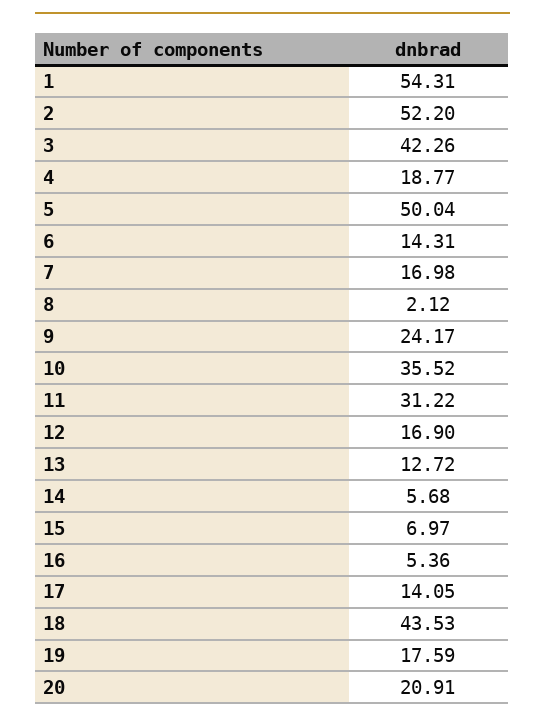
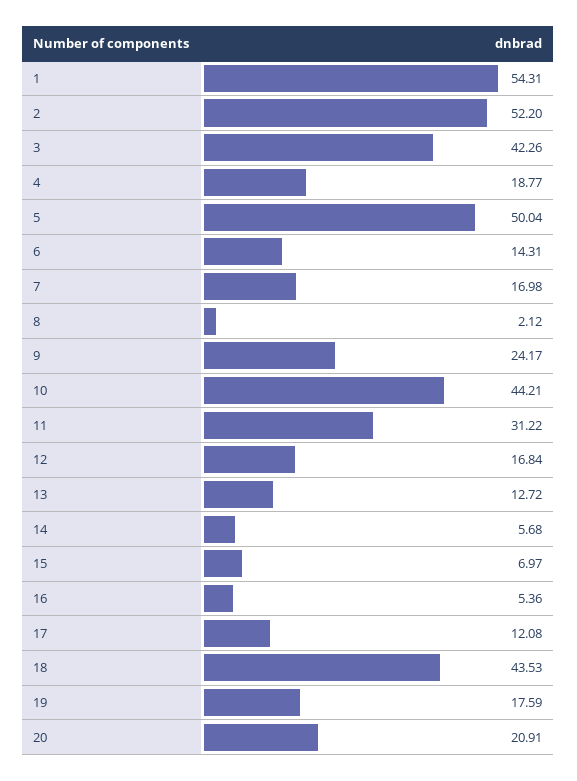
10: 35.52 -> 44.21
12: 16.9 -> 16.84
17: 14.05 -> 12.08

